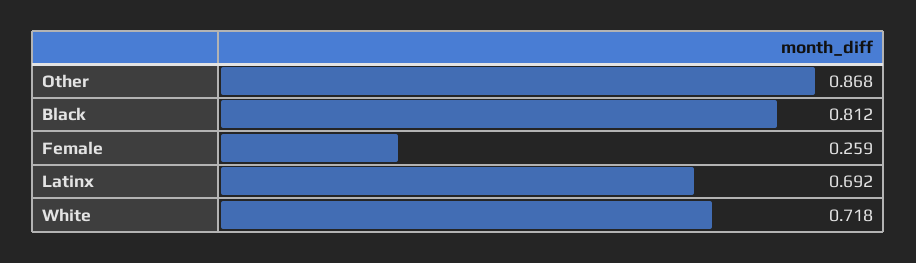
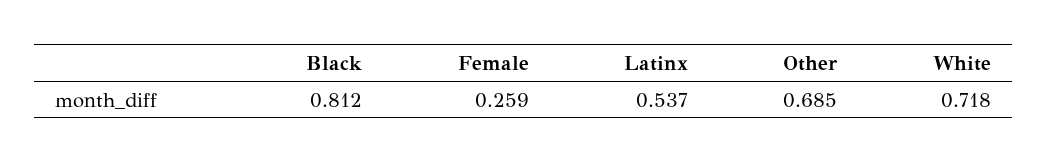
Other: 0.868 -> 0.685
Latinx: 0.692 -> 0.537

